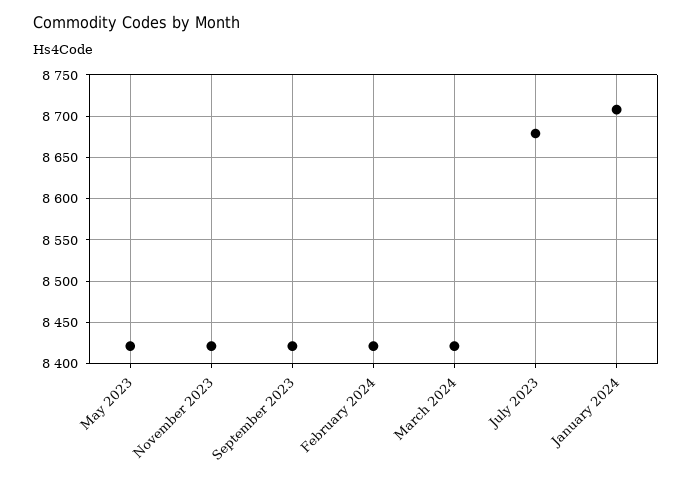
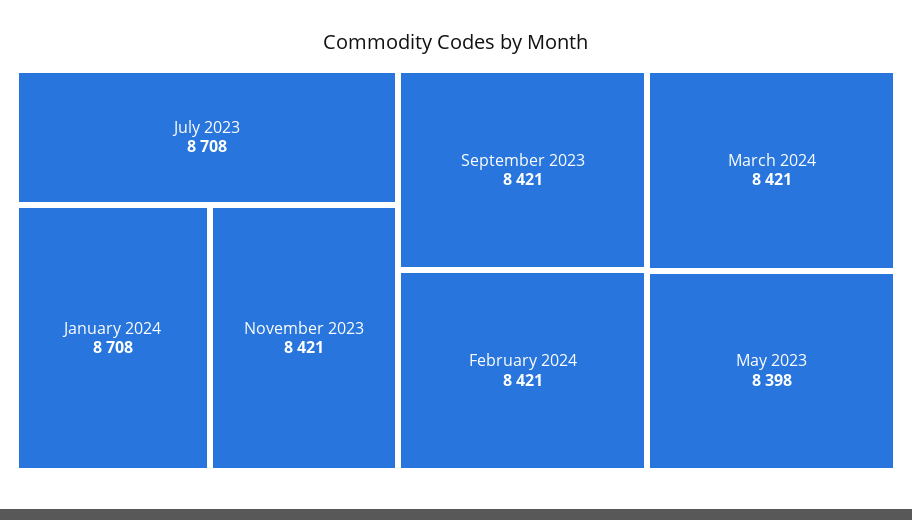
May 2023: 8420 -> 8398
July 2023: 8680 -> 8708

